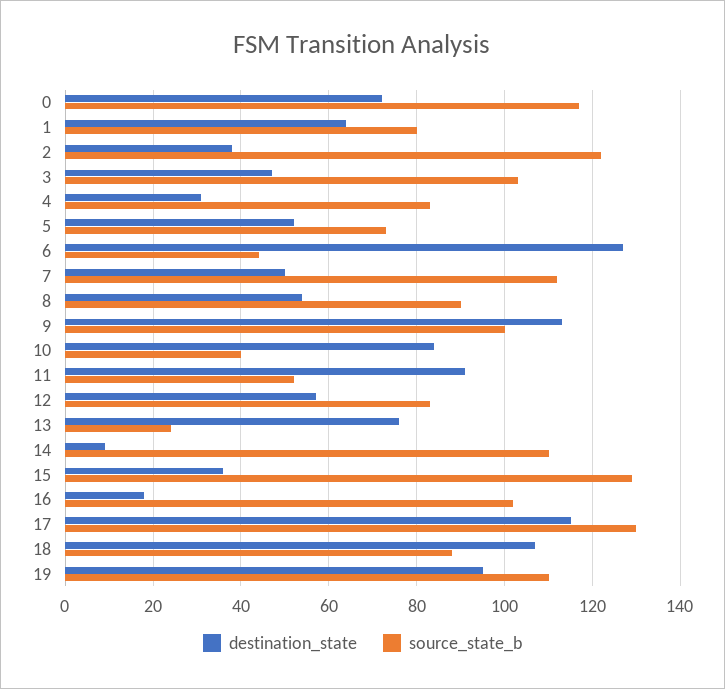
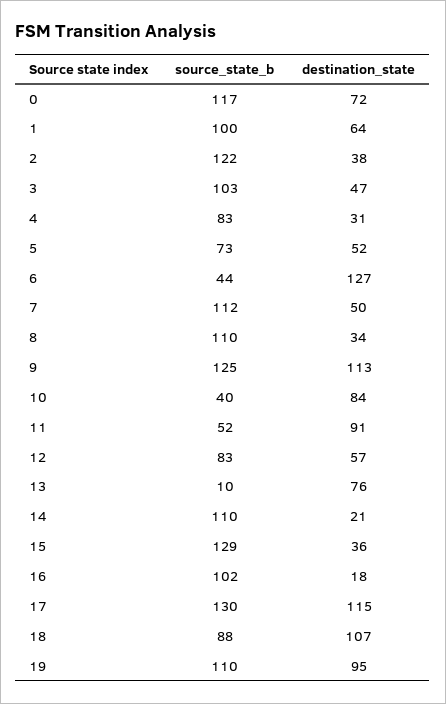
source_state_b, 1: 80 -> 100
destination_state, 8: 55 -> 34
source_state_b, 8: 90 -> 110
source_state_b, 9: 100 -> 125
source_state_b, 13: 25 -> 10
destination_state, 14: 10 -> 21

